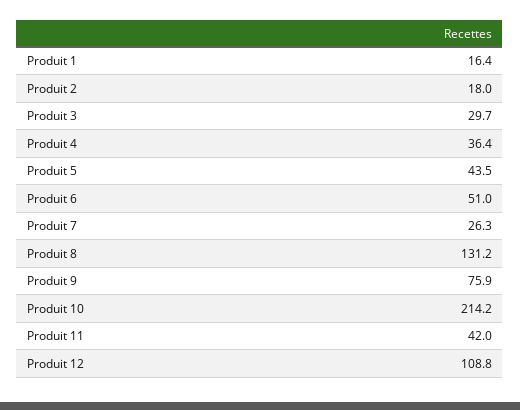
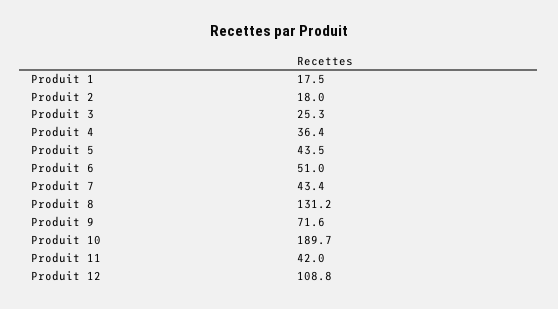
Produit 1: 16.4 -> 17.5
Produit 3: 29.7 -> 25.3
Produit 7: 26.3 -> 43.4
Produit 9: 75.9 -> 71.6
Produit 10: 214.2 -> 189.7

